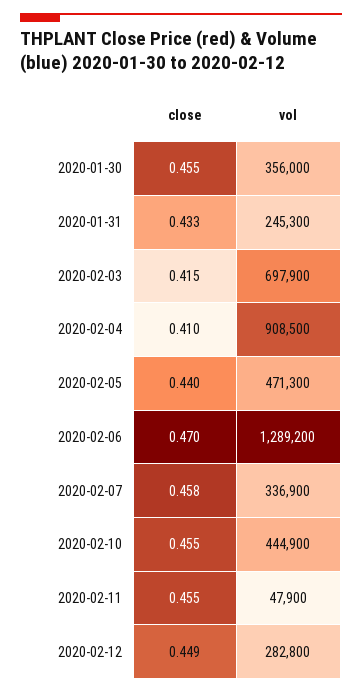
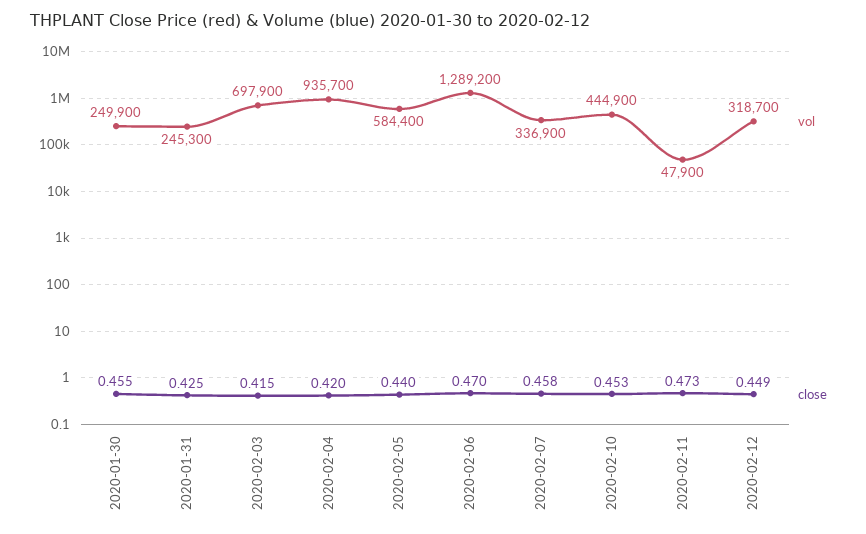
vol, 2020-01-30: 356000 -> 249900
close, 2020-01-31: 0.433 -> 0.425
close, 2020-02-04: 0.41 -> 0.42
vol, 2020-02-04: 908500 -> 935700
vol, 2020-02-05: 471300 -> 584400
close, 2020-02-10: 0.455 -> 0.453
close, 2020-02-11: 0.455 -> 0.473
vol, 2020-02-12: 282800 -> 318700

